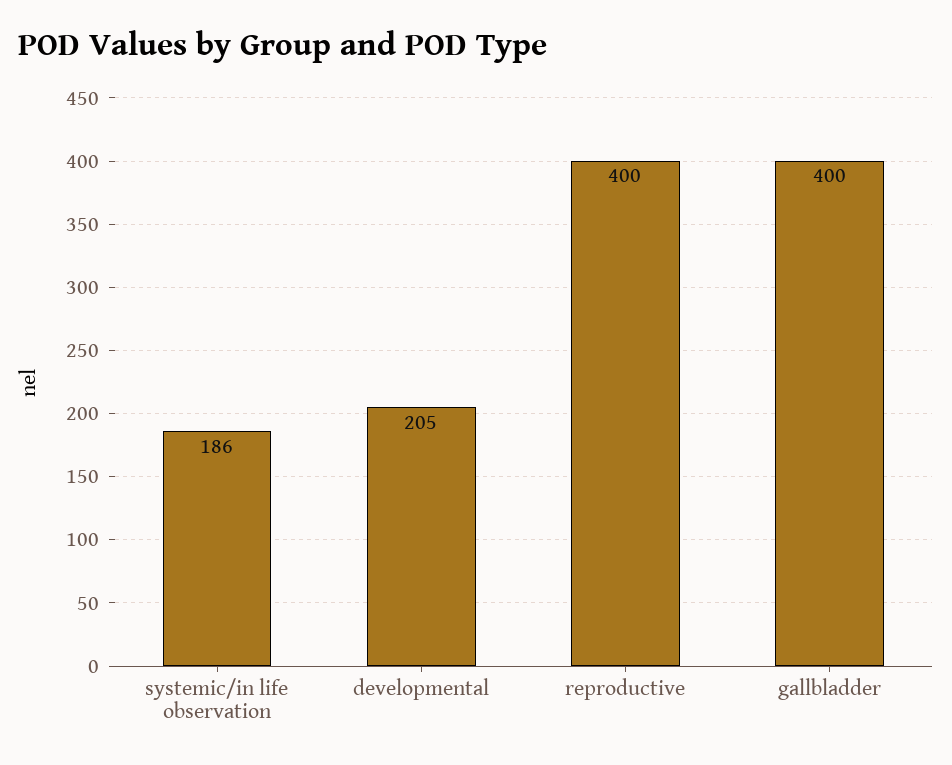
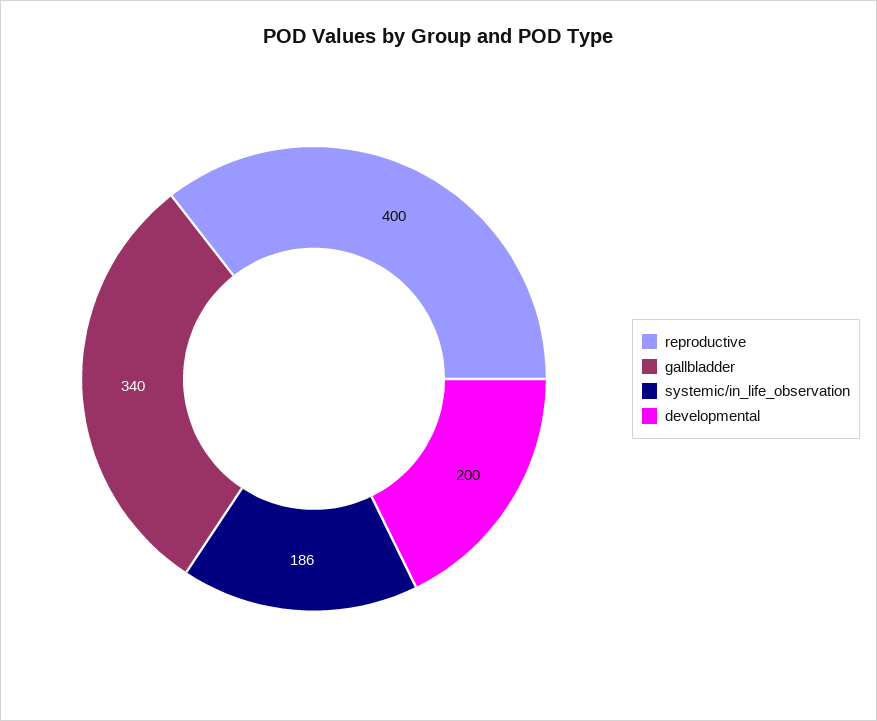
developmental: 205 -> 200
gallbladder: 400 -> 340

